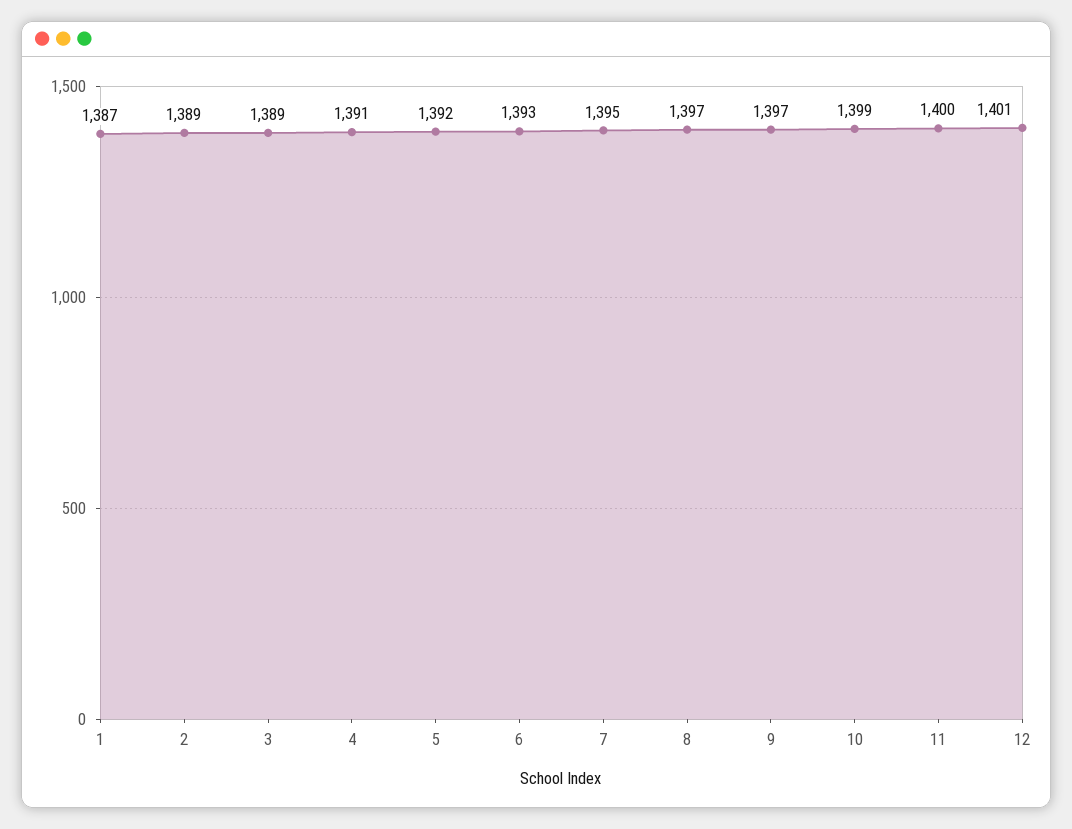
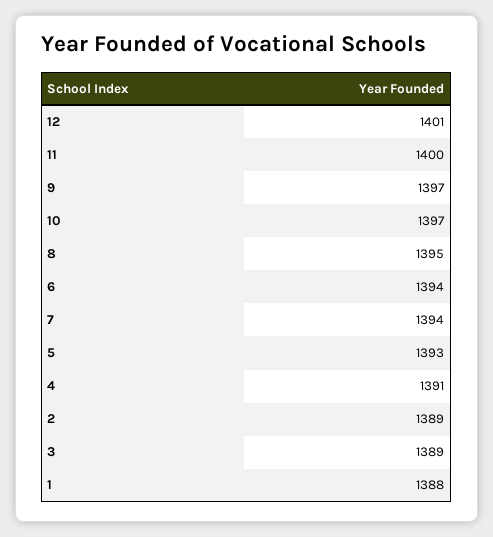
1: 1387 -> 1388
5: 1392 -> 1393
6: 1393 -> 1394
7: 1395 -> 1394
8: 1397 -> 1395
10: 1399 -> 1397

